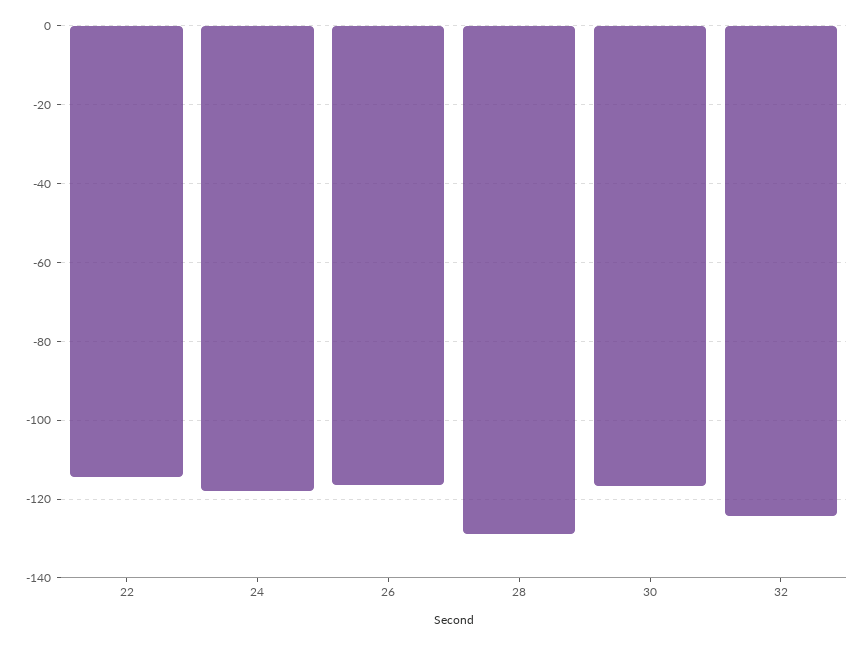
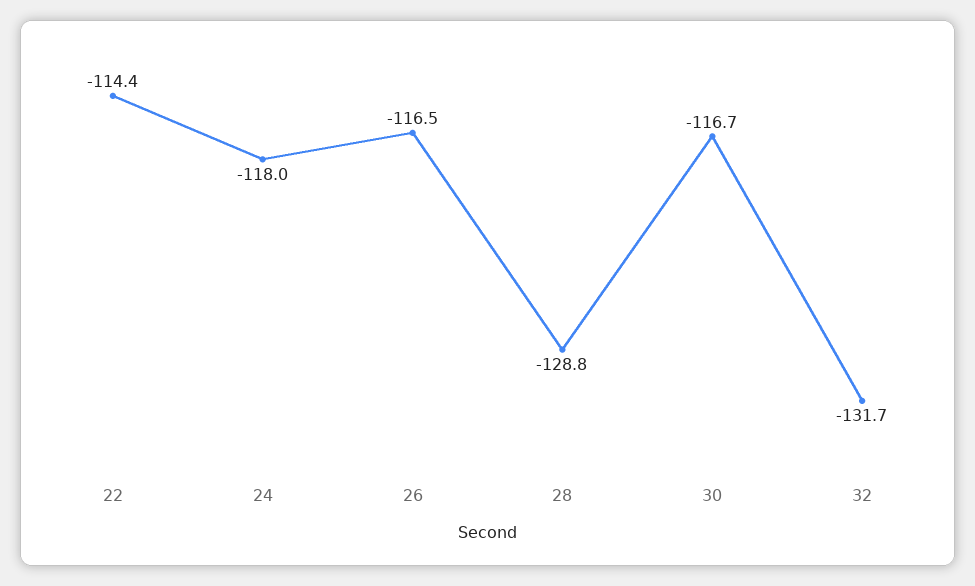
32: -124 -> -131.7

